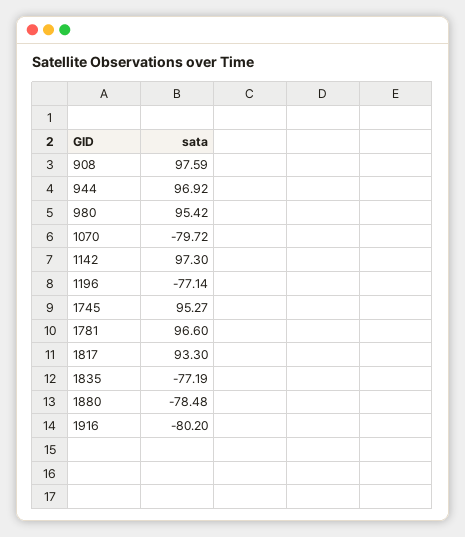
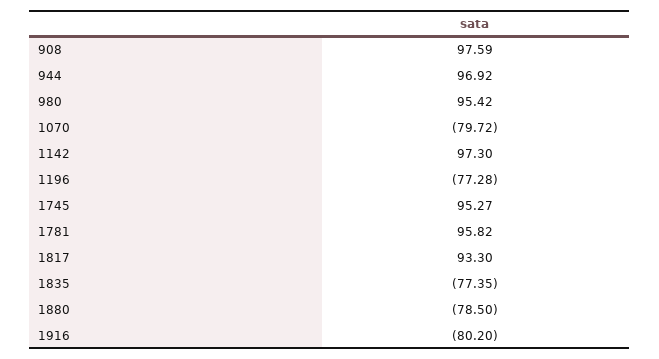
1196: -77.14 -> -77.28
1781: 96.6 -> 95.82
1835: -77.19 -> -77.35
1880: -78.48 -> -78.5

